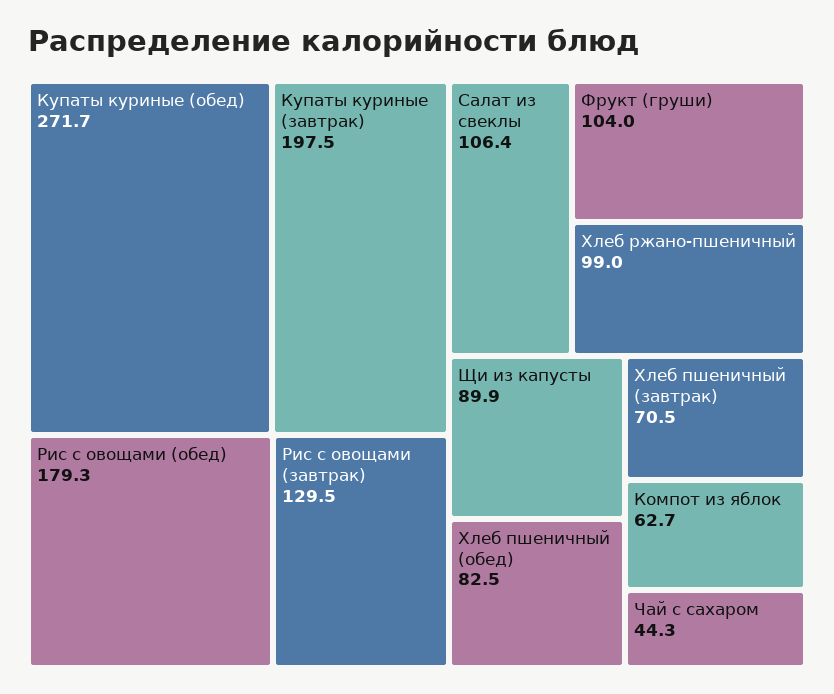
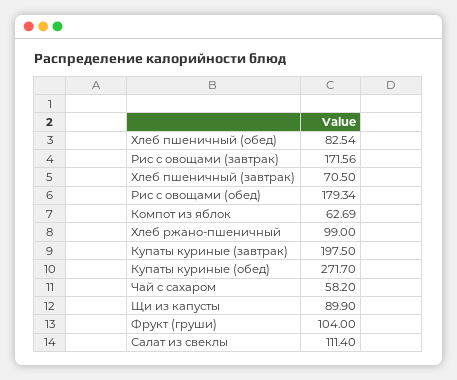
Рис с овощами (завтрак): 129.5 -> 171.56
Салат из свеклы: 106.4 -> 111.4
Чай с сахаром: 44.3 -> 58.2

